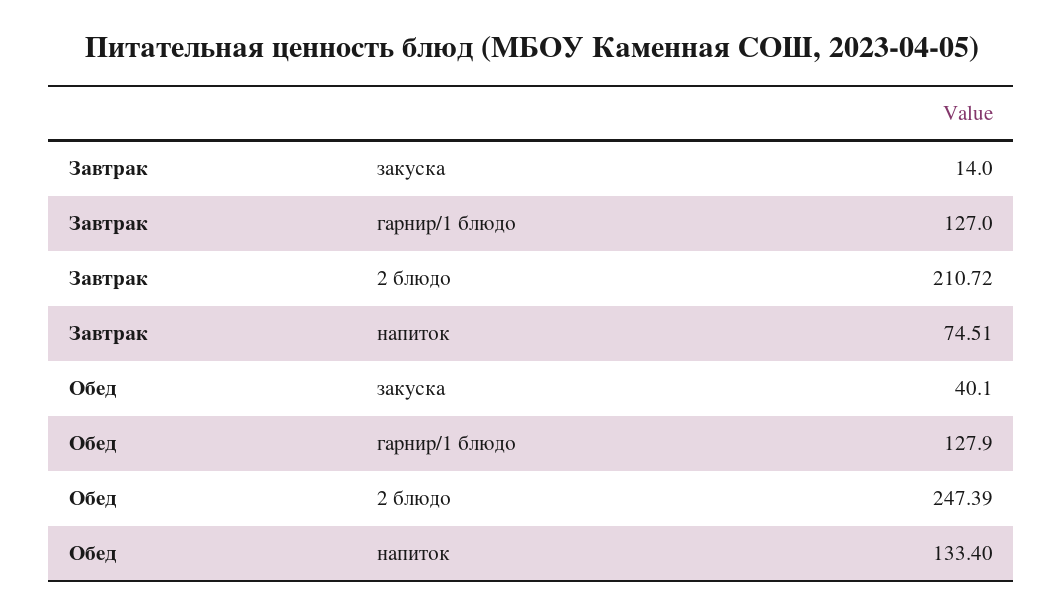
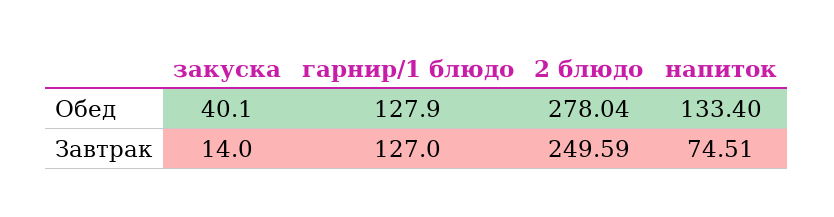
Завтрак, 2 блюдо: 210.72 -> 249.59
Обед, 2 блюдо: 247.39 -> 278.04

